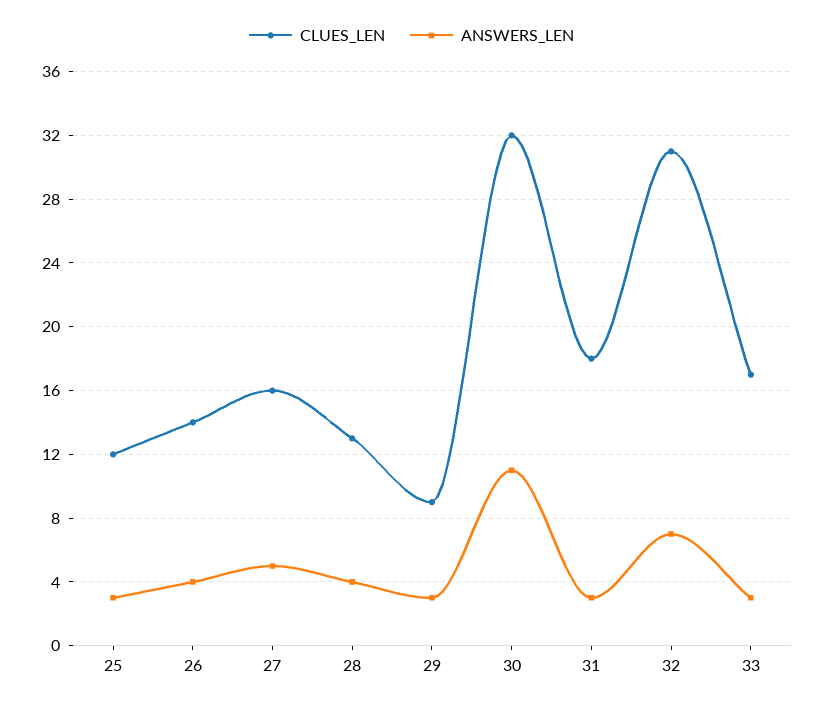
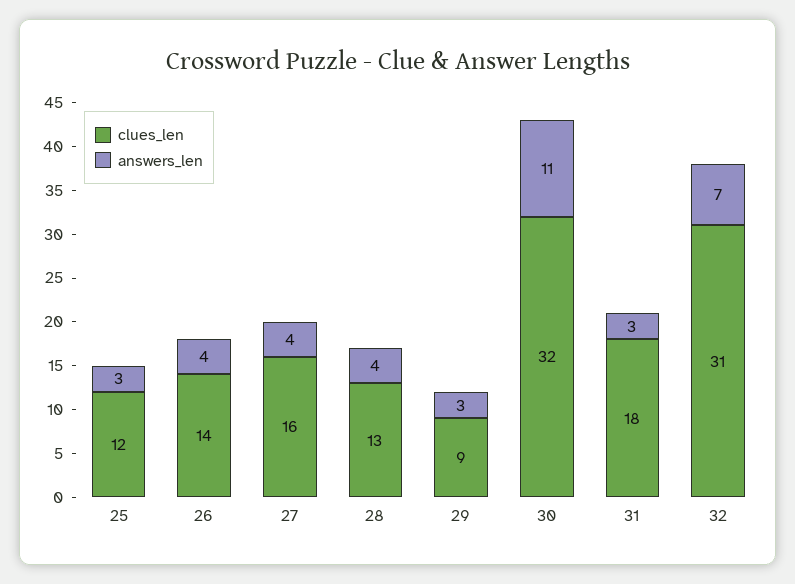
ANSWERS_LEN, 27: 5 -> 4
CLUES_LEN, 33: 17 -> none
ANSWERS_LEN, 33: 3 -> none

